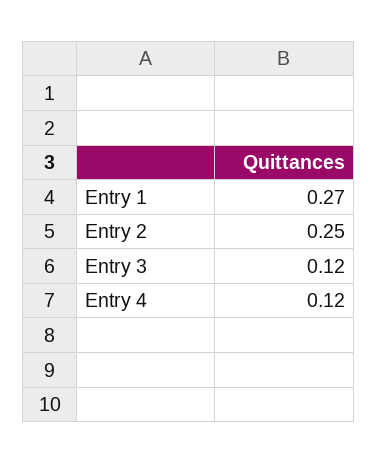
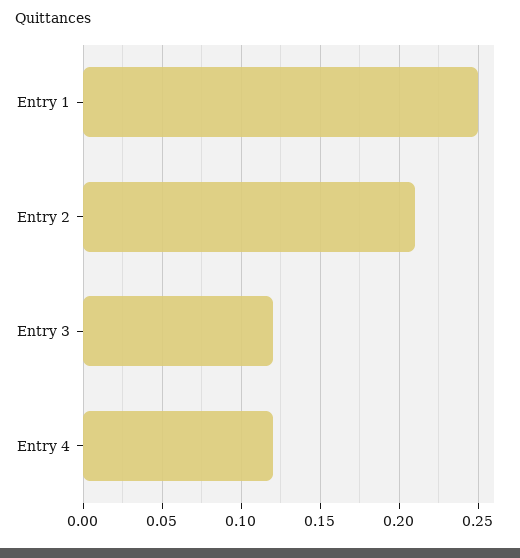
Entry 1: 0.27 -> 0.25
Entry 2: 0.25 -> 0.21

